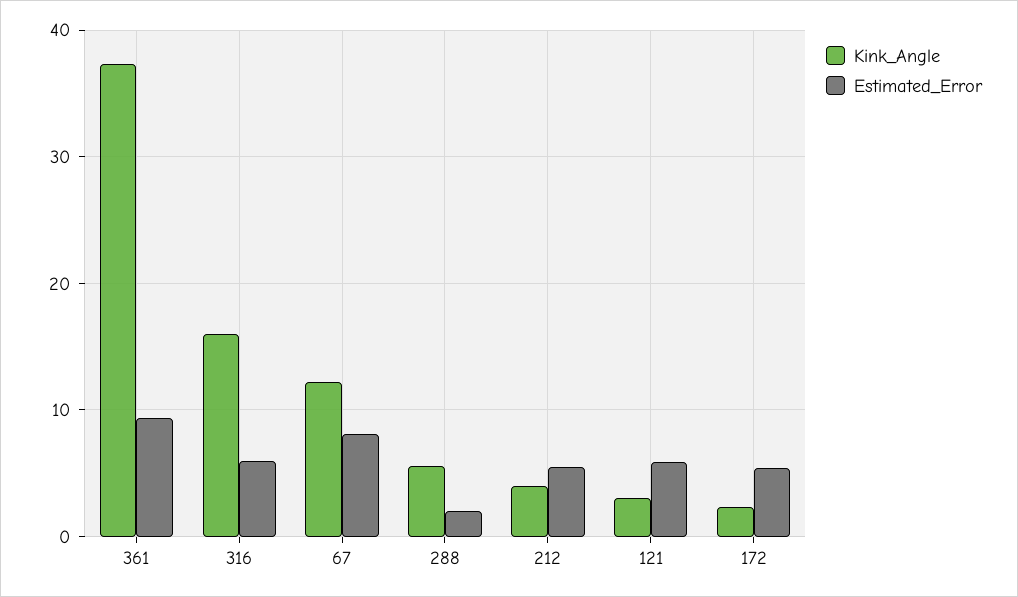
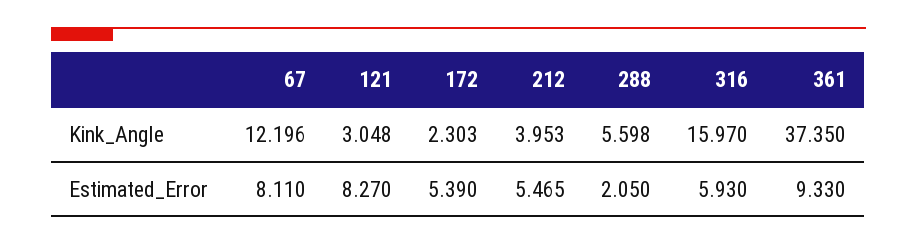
Estimated_Error, 121: 6 -> 8.27

